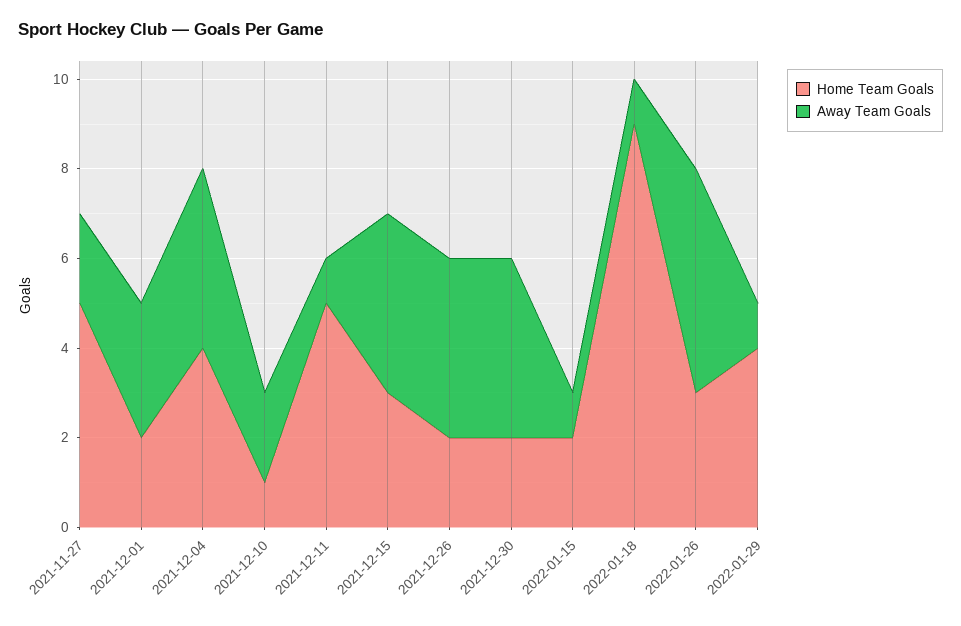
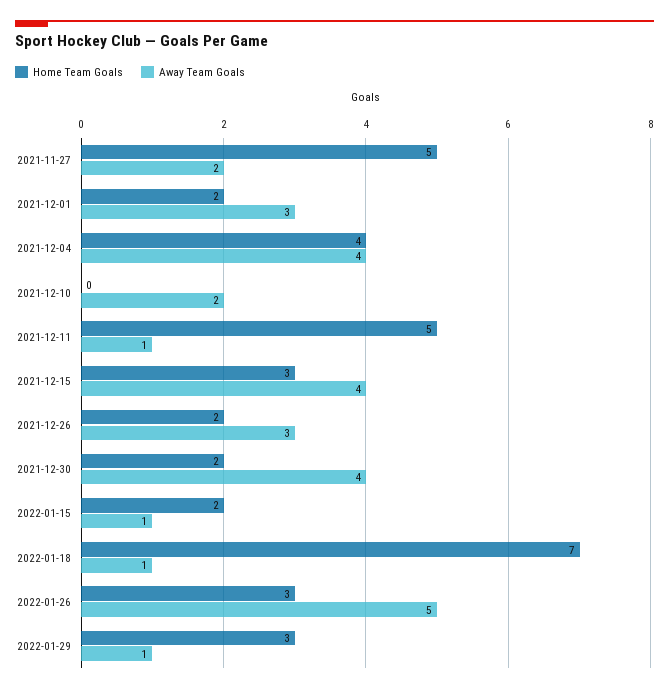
Home Team Goals, 2021-12-10: 1 -> 0
Away Team Goals, 2021-12-26: 4 -> 3
Home Team Goals, 2022-01-18: 9 -> 7
Home Team Goals, 2022-01-29: 4 -> 3

